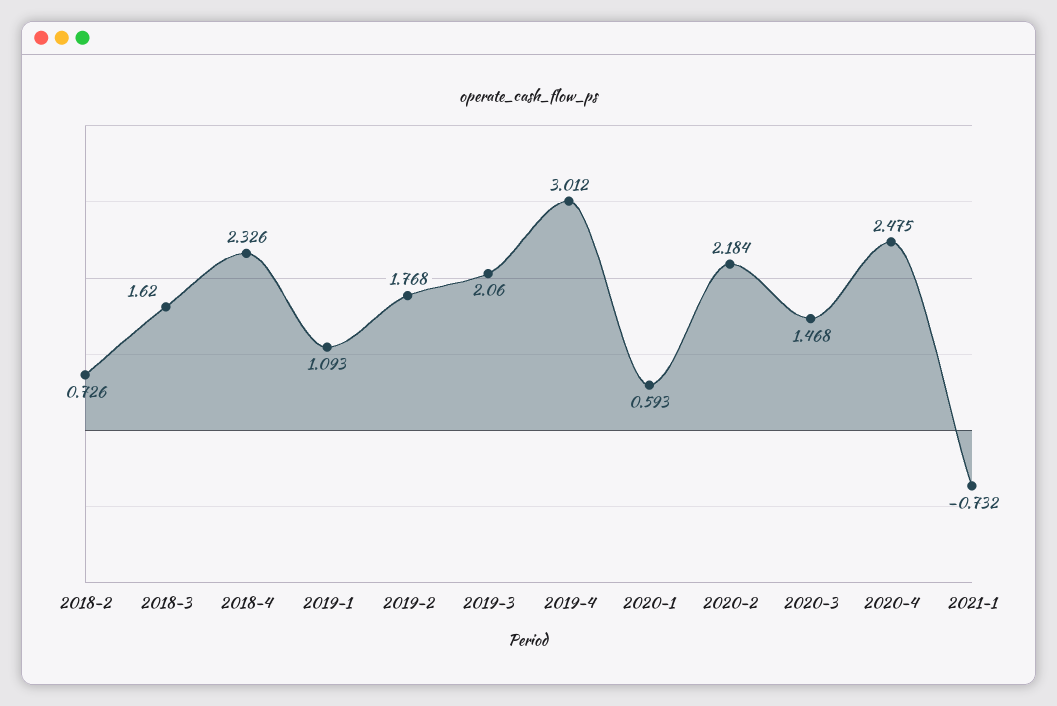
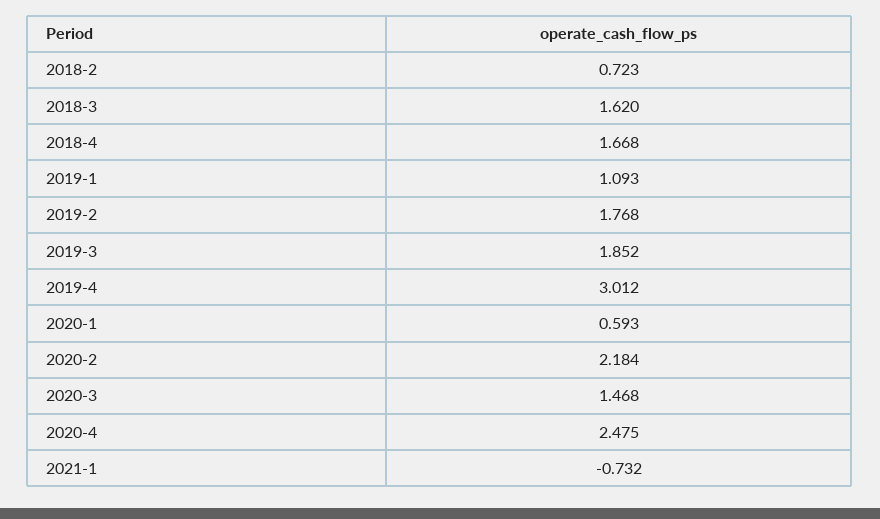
2018-2: 0.726 -> 0.723
2018-4: 2.326 -> 1.668
2019-3: 2.06 -> 1.852

